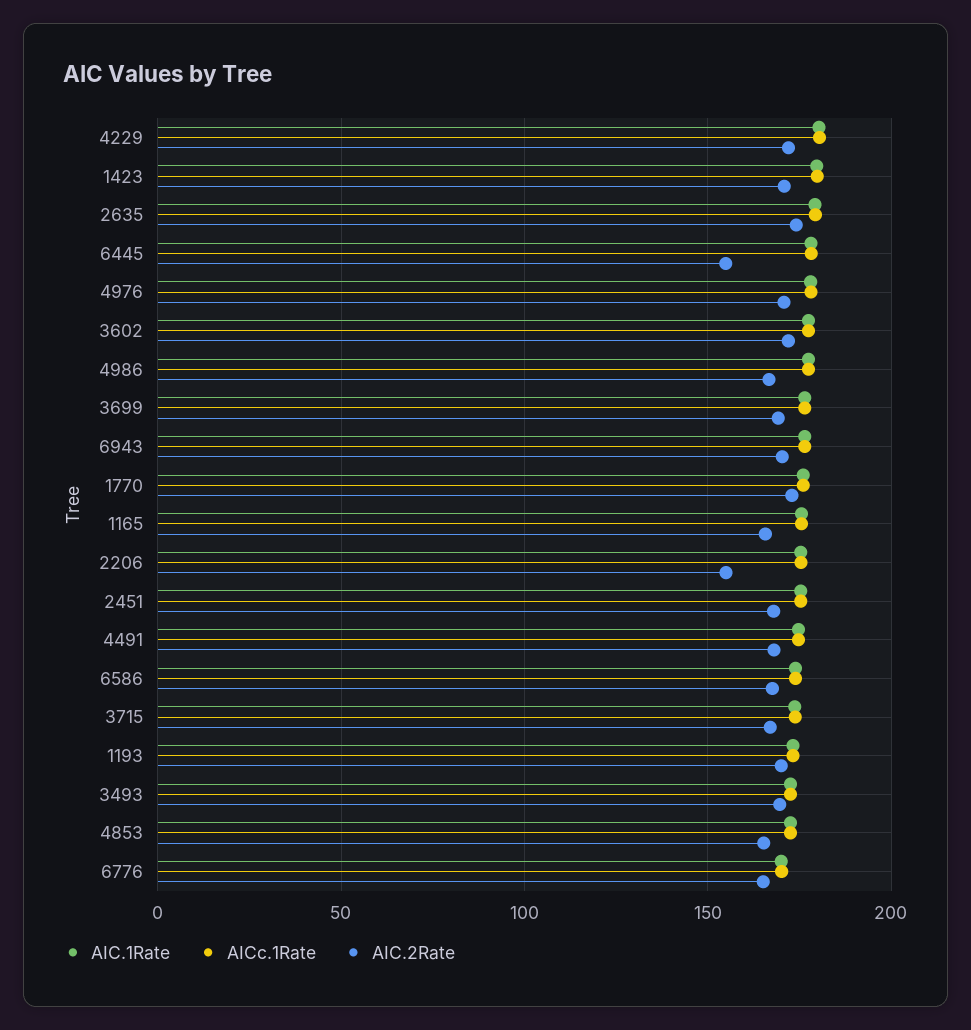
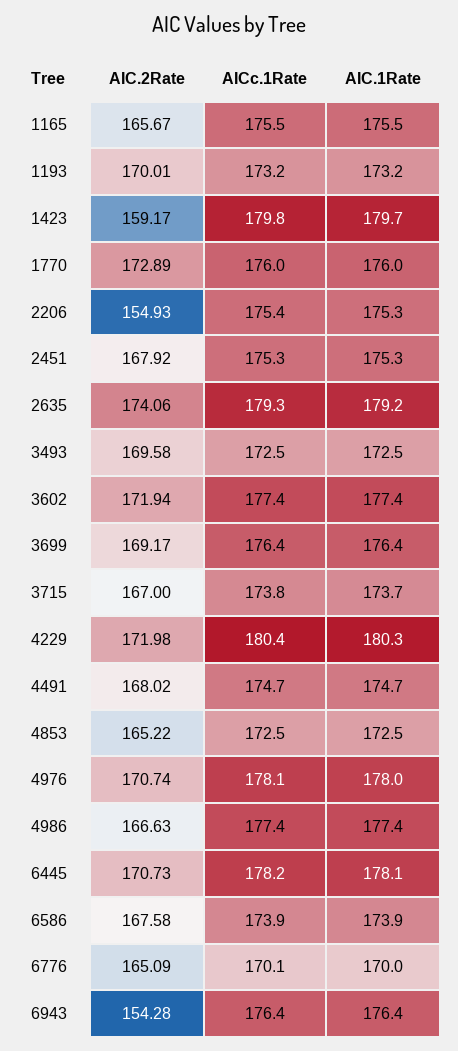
AIC.2Rate, 1423: 170 -> 159.17
AIC.2Rate, 6445: 155 -> 170.73
AIC.2Rate, 6943: 170 -> 154.28

